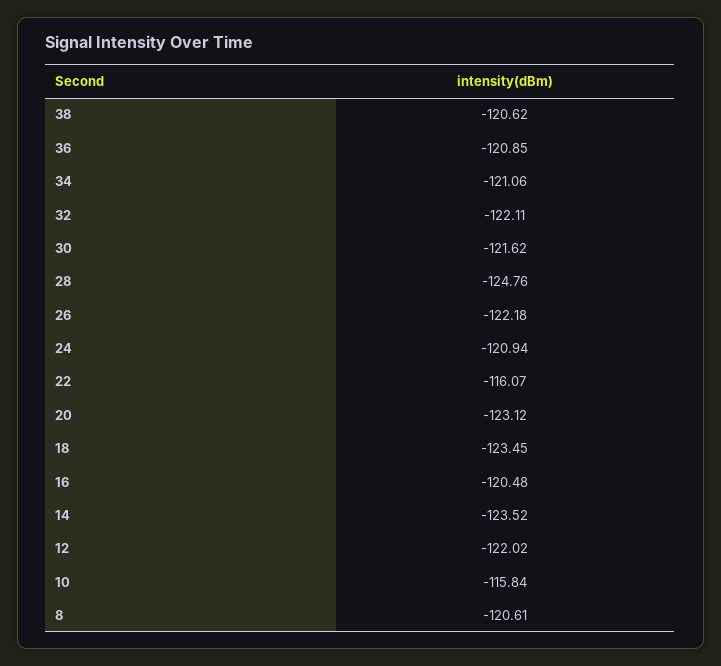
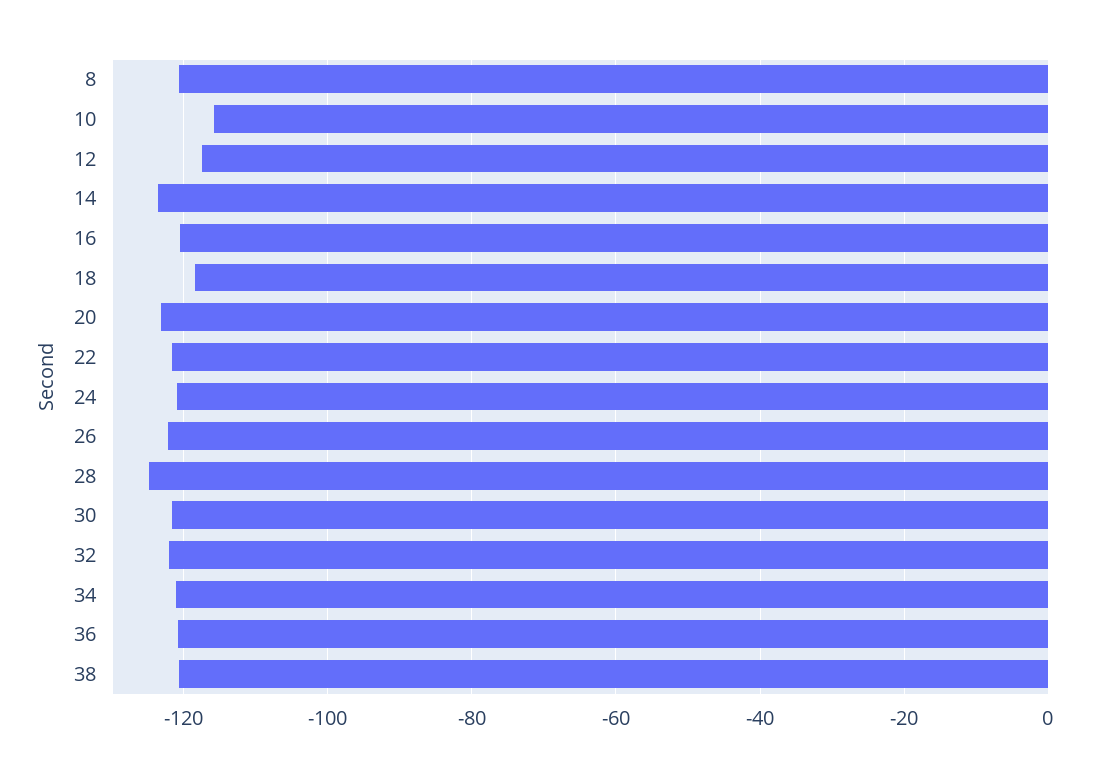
22: -116.07 -> -122
18: -123.45 -> -118
12: -122.02 -> -118

